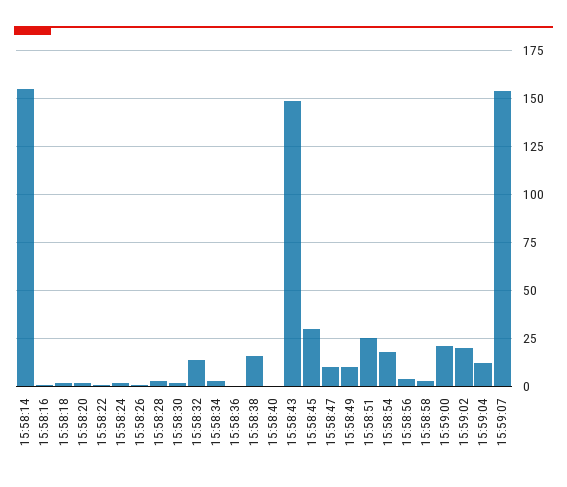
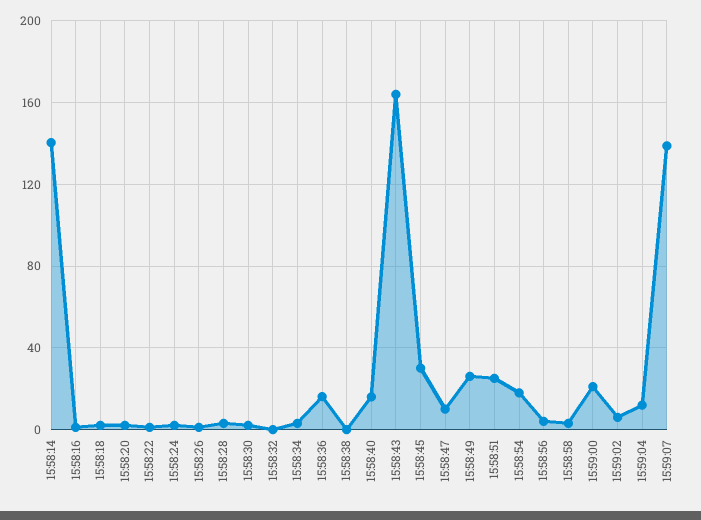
15:58:14: 155 -> 140
15:58:32: 15 -> 0
15:58:36: 0 -> 15
15:58:38: 15 -> 0
15:58:40: 0 -> 15
15:58:43: 150 -> 165
15:58:49: 10 -> 25
15:59:02: 20 -> 5
15:59:07: 155 -> 140

